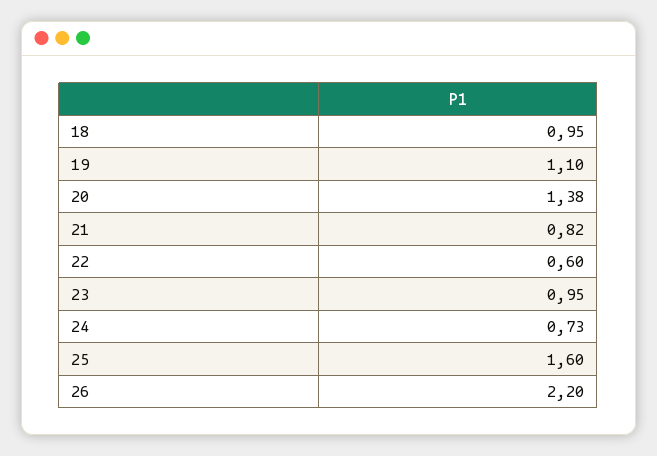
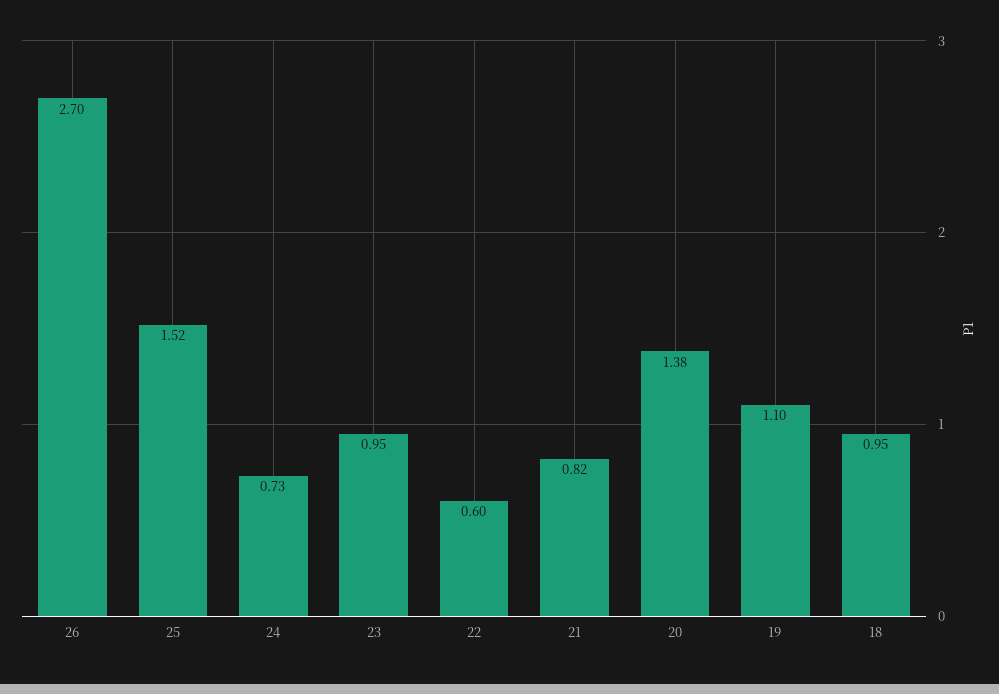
25: 1.6 -> 1.52
26: 2.2 -> 2.7

